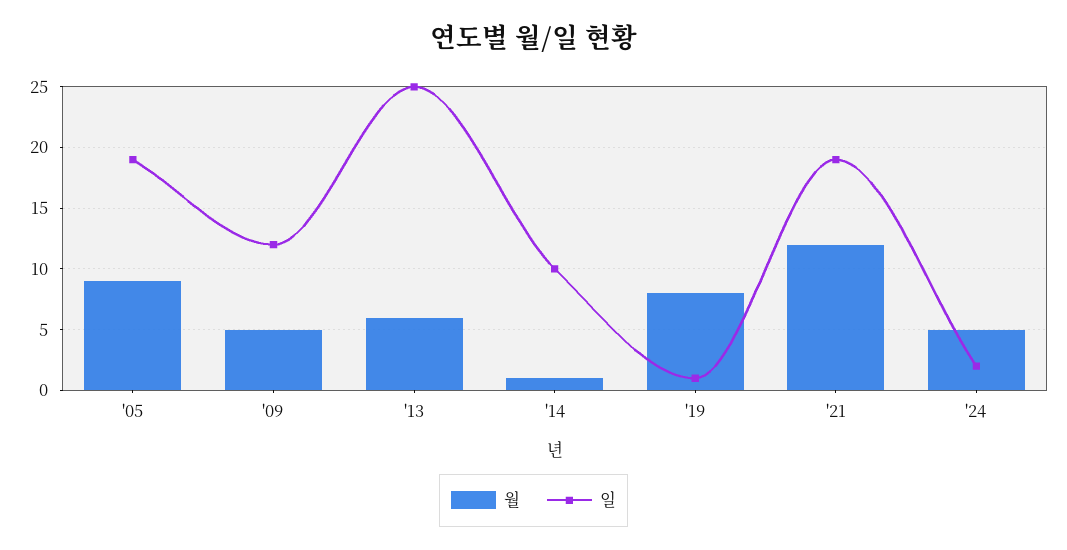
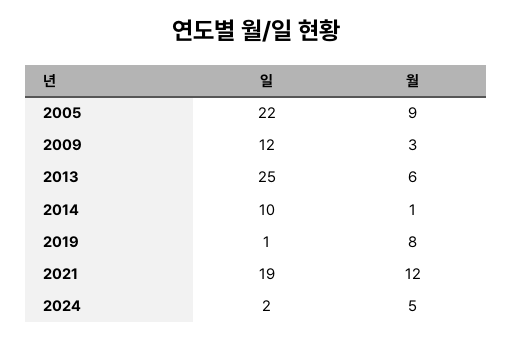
일, '05: 19 -> 22
월, '09: 5 -> 3

